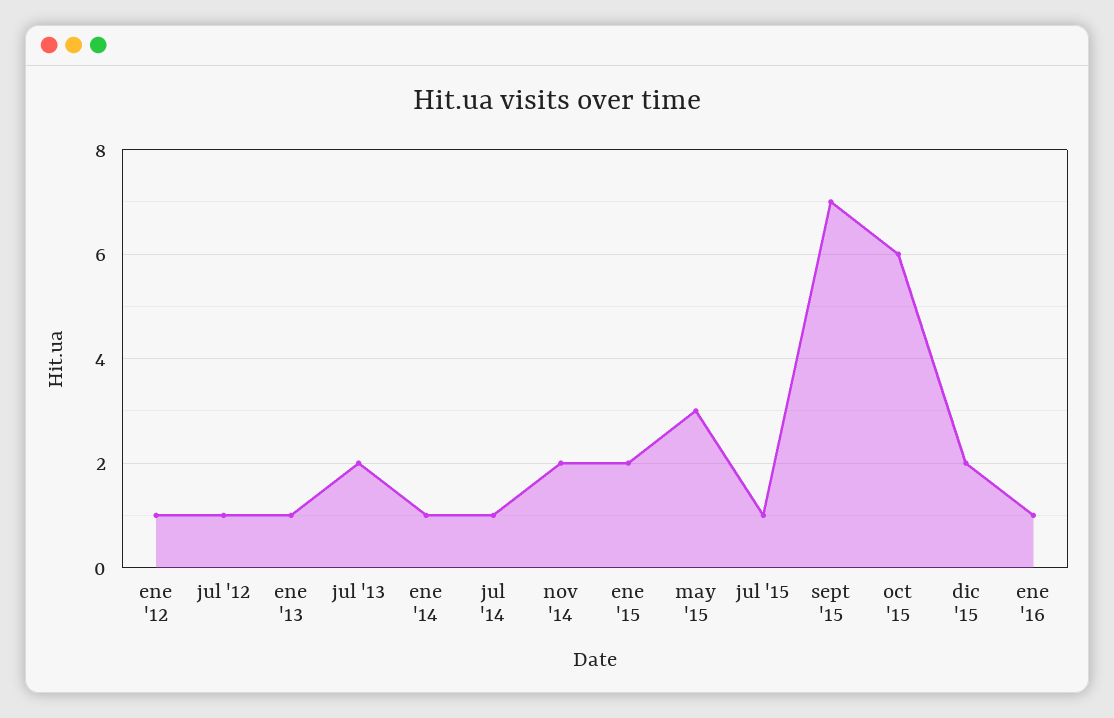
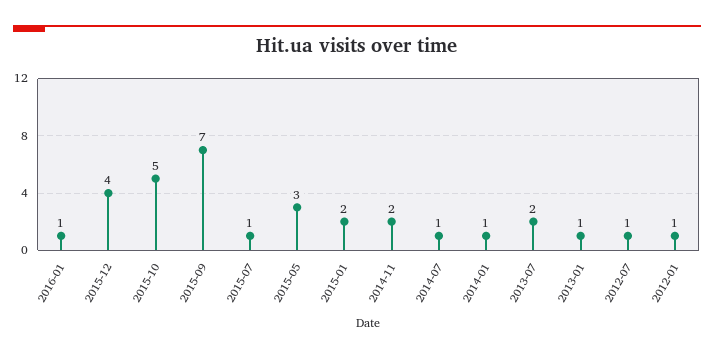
oct '15: 6 -> 5
dic '15: 2 -> 4

